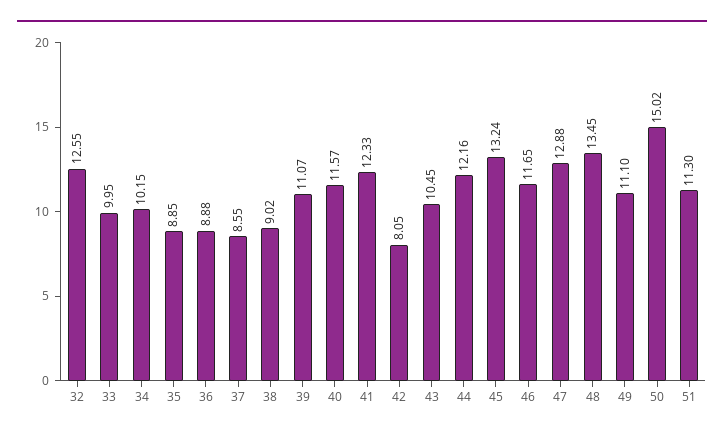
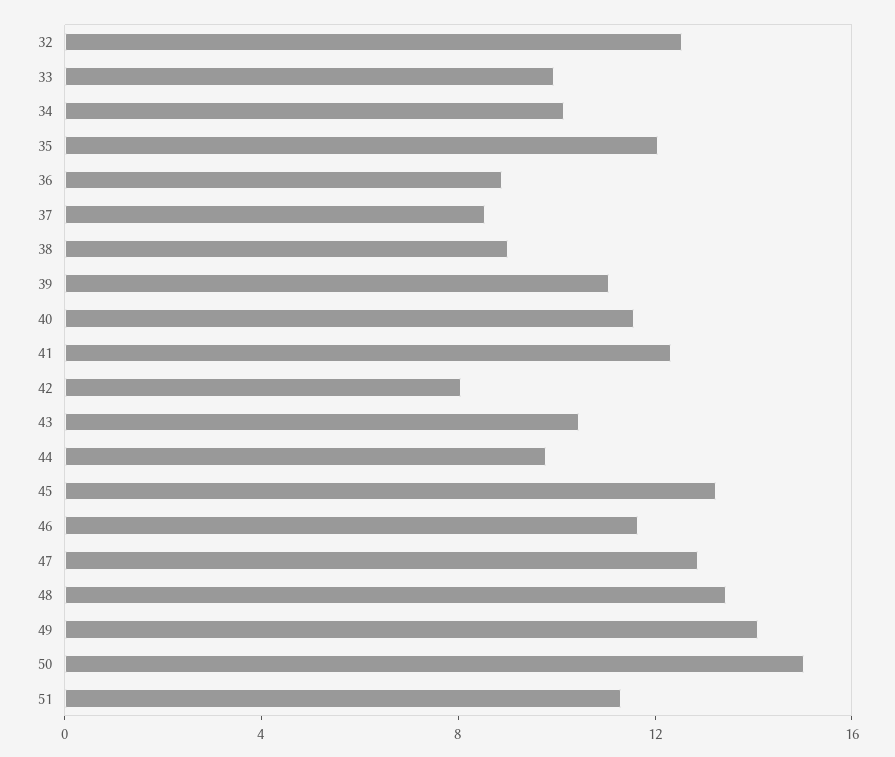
35: 8.85 -> 12
44: 12.16 -> 10
49: 11.1 -> 14

